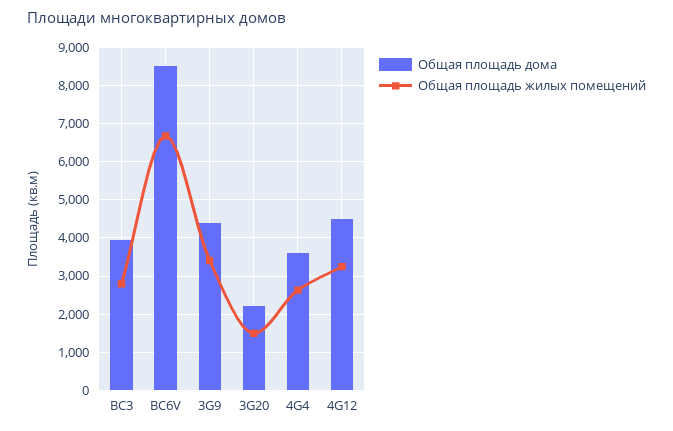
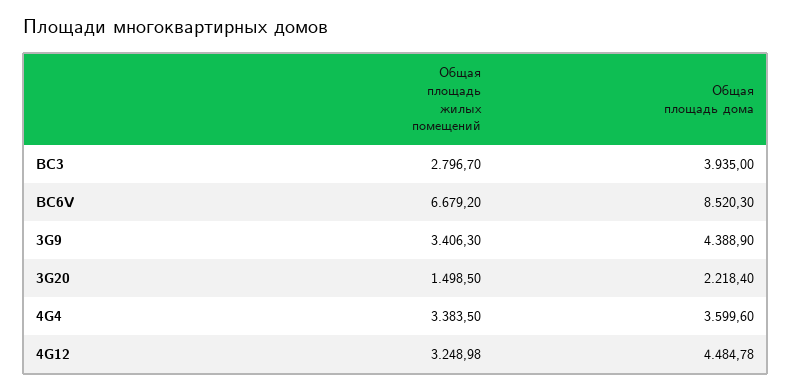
Общая площадь жилых помещений, 4G4: 2600 -> 3383.5

